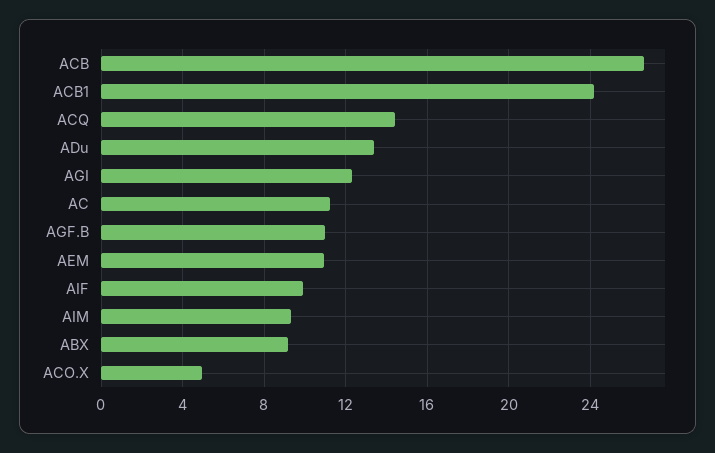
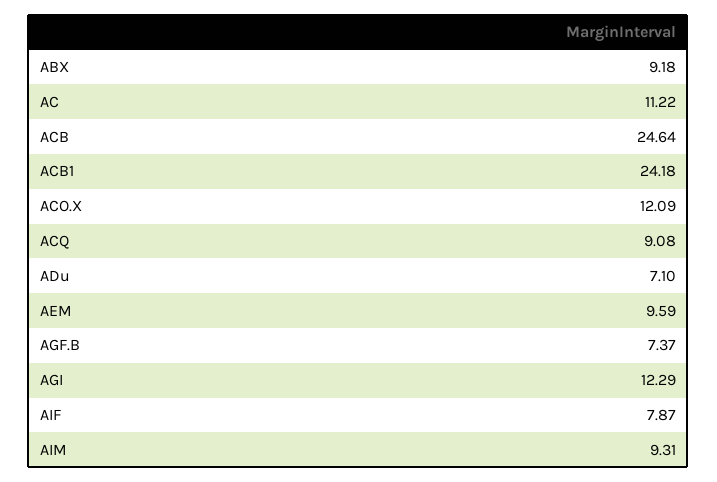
ACB: 26.5 -> 24.64
ACQ: 14.5 -> 9.08
ADu: 13.5 -> 7.1
AGF.B: 11 -> 7.37
AEM: 11 -> 9.59
AIF: 10 -> 7.87
ACO.X: 5 -> 12.09

